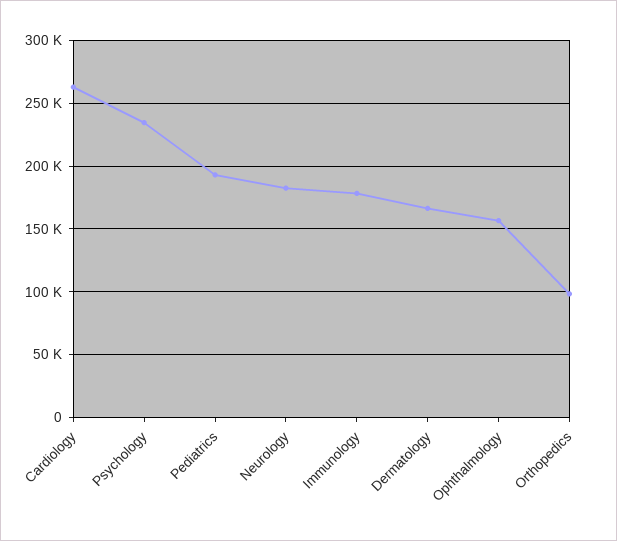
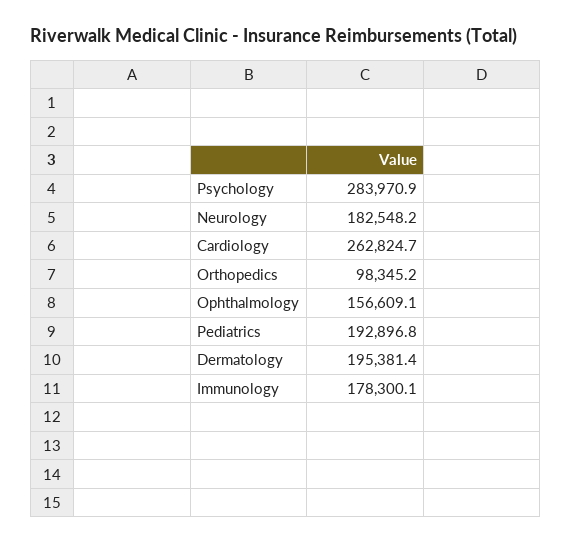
Psychology: 235000 -> 283970.9
Dermatology: 165000 -> 195381.4

